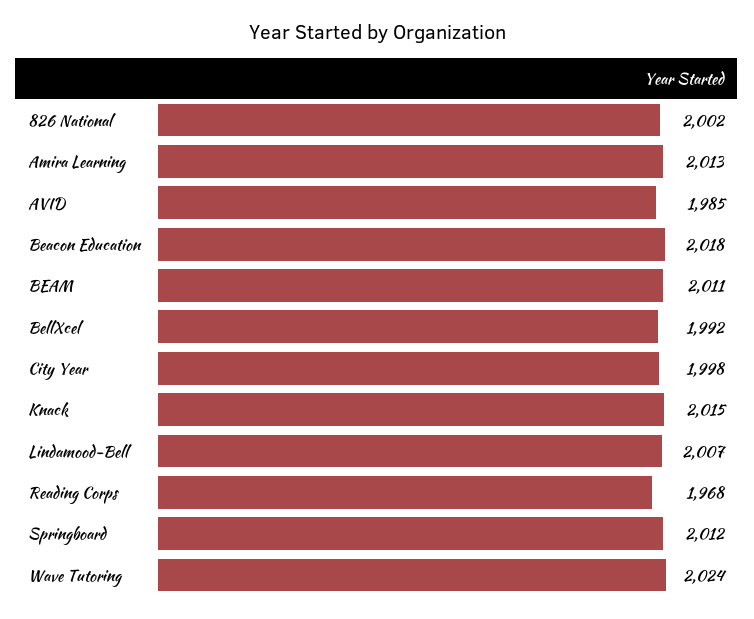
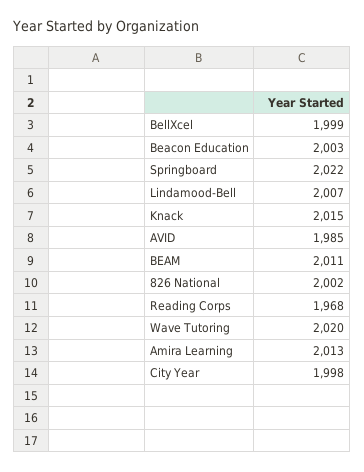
Beacon Education: 2018 -> 2003
BellXcel: 1992 -> 1999
Springboard: 2012 -> 2022
Wave Tutoring: 2024 -> 2020

